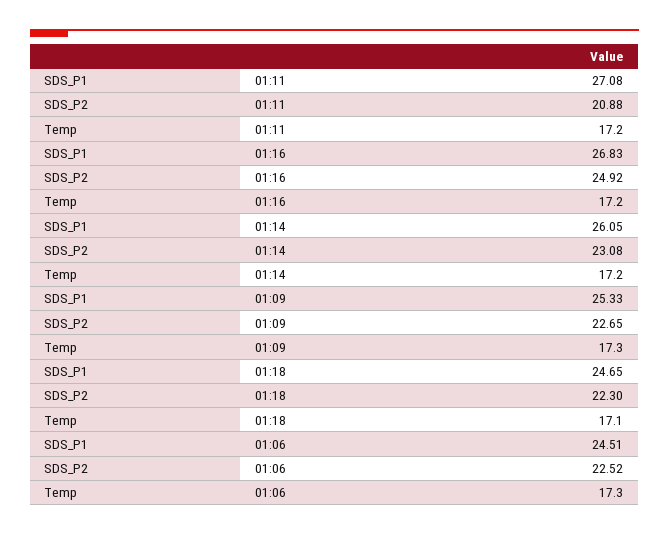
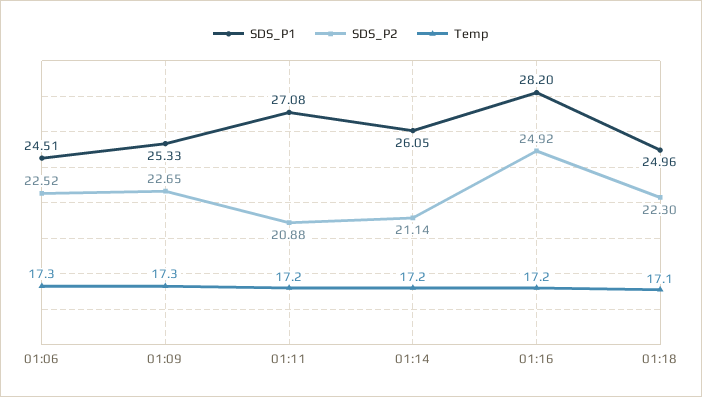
SDS_P1, 01:16: 26.83 -> 28.2
SDS_P2, 01:14: 23.08 -> 21.14
SDS_P1, 01:18: 24.65 -> 24.96

